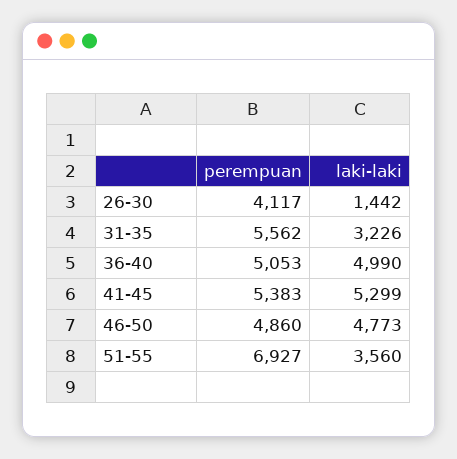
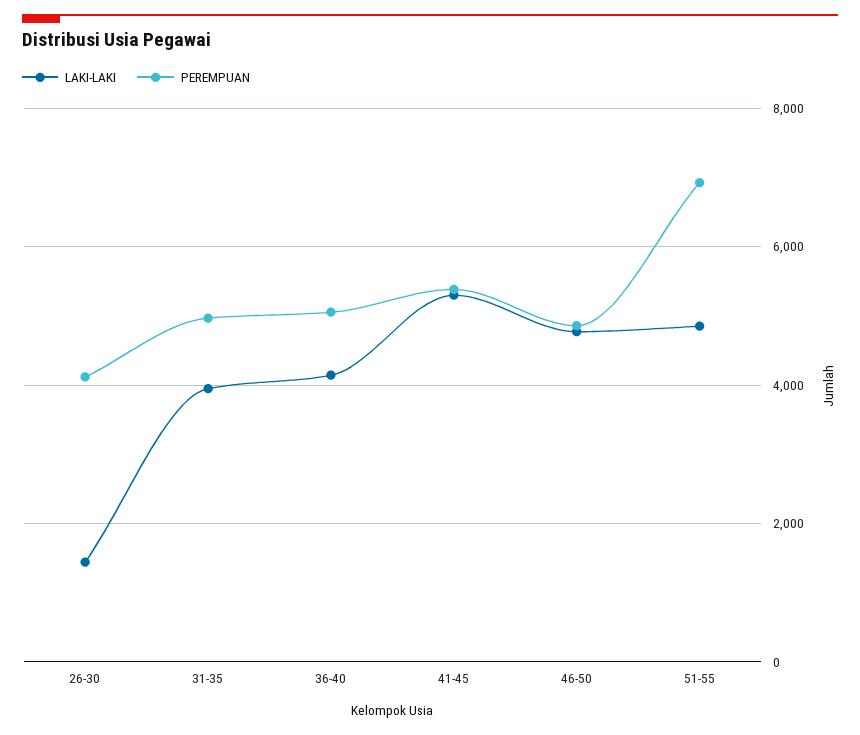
perempuan, 31-35: 5562 -> 5000
laki-laki, 31-35: 3226 -> 4000
laki-laki, 36-40: 4990 -> 4200
laki-laki, 51-55: 3560 -> 4800

